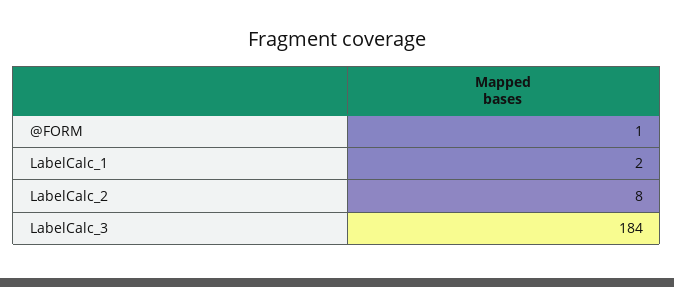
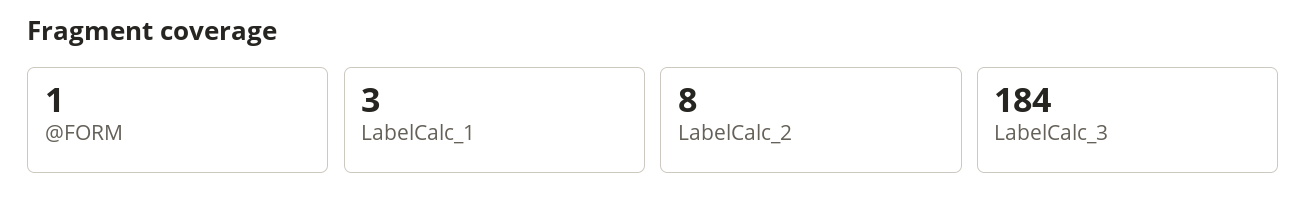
LabelCalc_1: 2 -> 3

